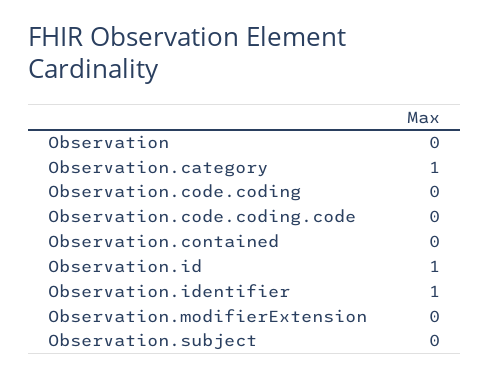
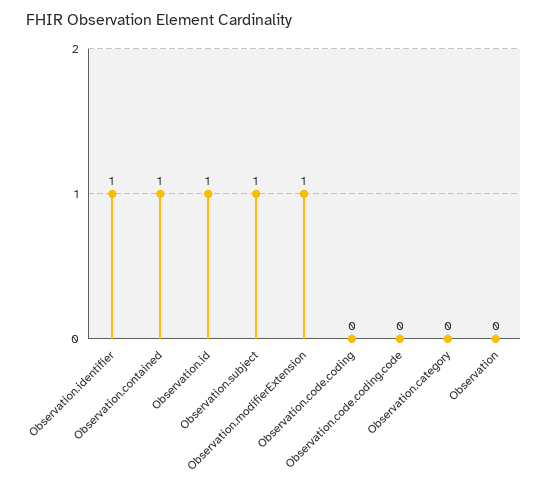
Observation.category: 1 -> 0
Observation.contained: 0 -> 1
Observation.modifierExtension: 0 -> 1
Observation.subject: 0 -> 1

